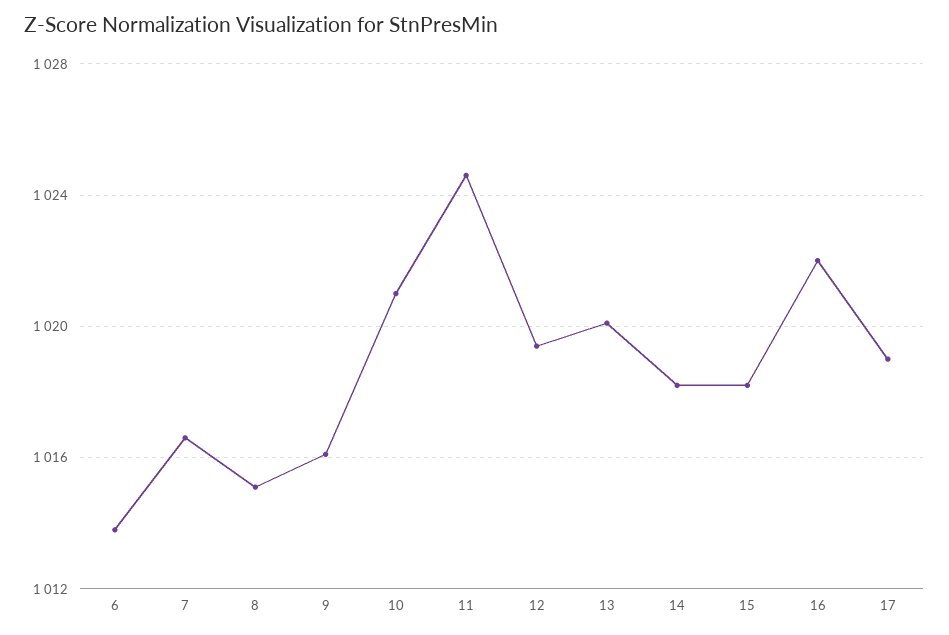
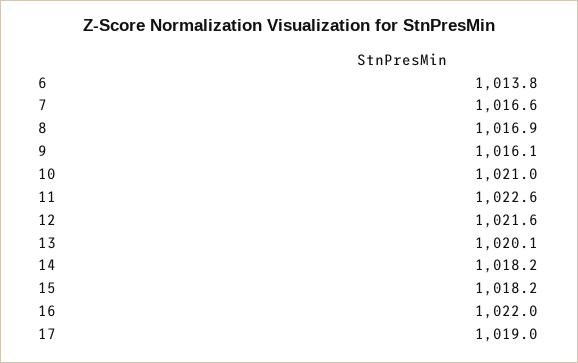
8: 1015 -> 1016.9
11: 1024.5 -> 1022.6
12: 1019.5 -> 1021.6

